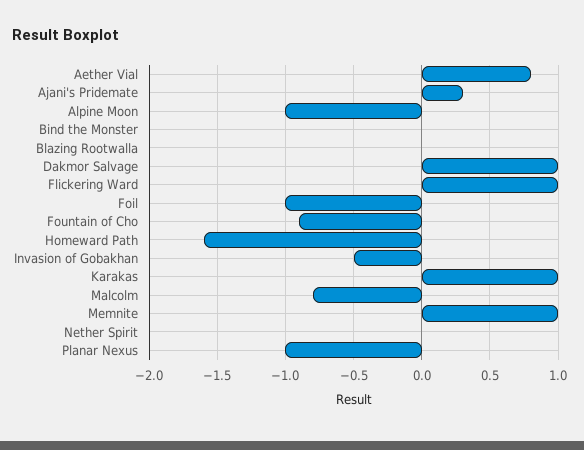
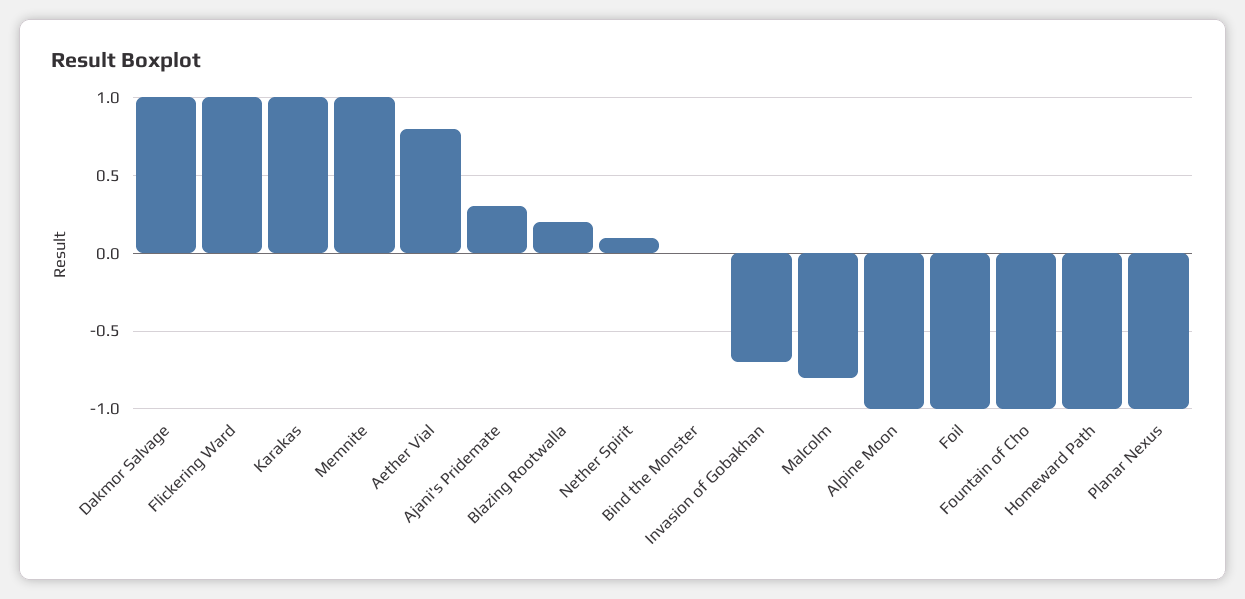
Blazing Rootwalla: 0 -> 0.2
Fountain of Cho: -0.9 -> -1
Homeward Path: -1.6 -> -1
Invasion of Gobakhan: -0.5 -> -0.7
Nether Spirit: 0 -> 0.1

